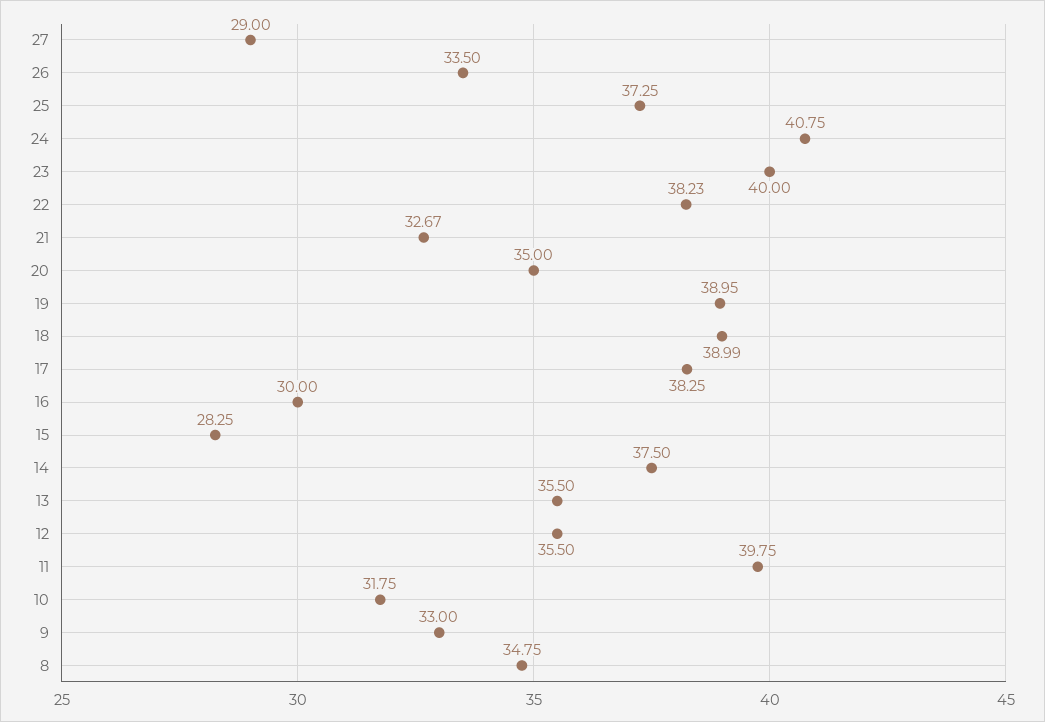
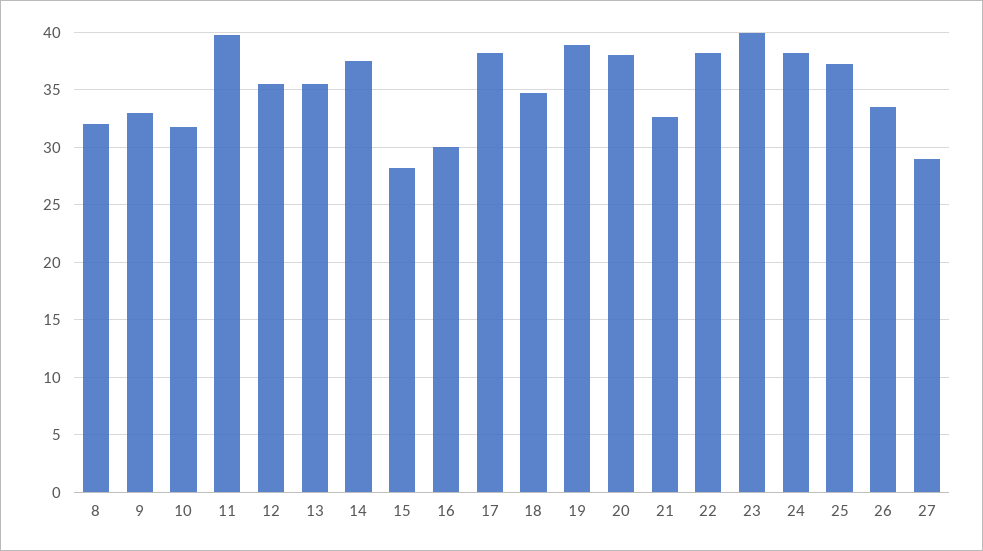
24: 40.75 -> 38
20: 35 -> 38
18: 38.99 -> 35
8: 34.75 -> 32

